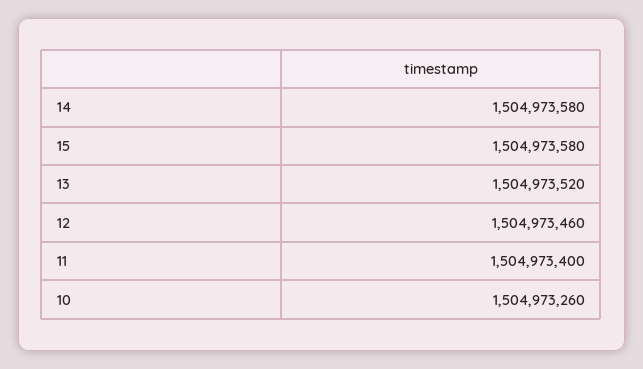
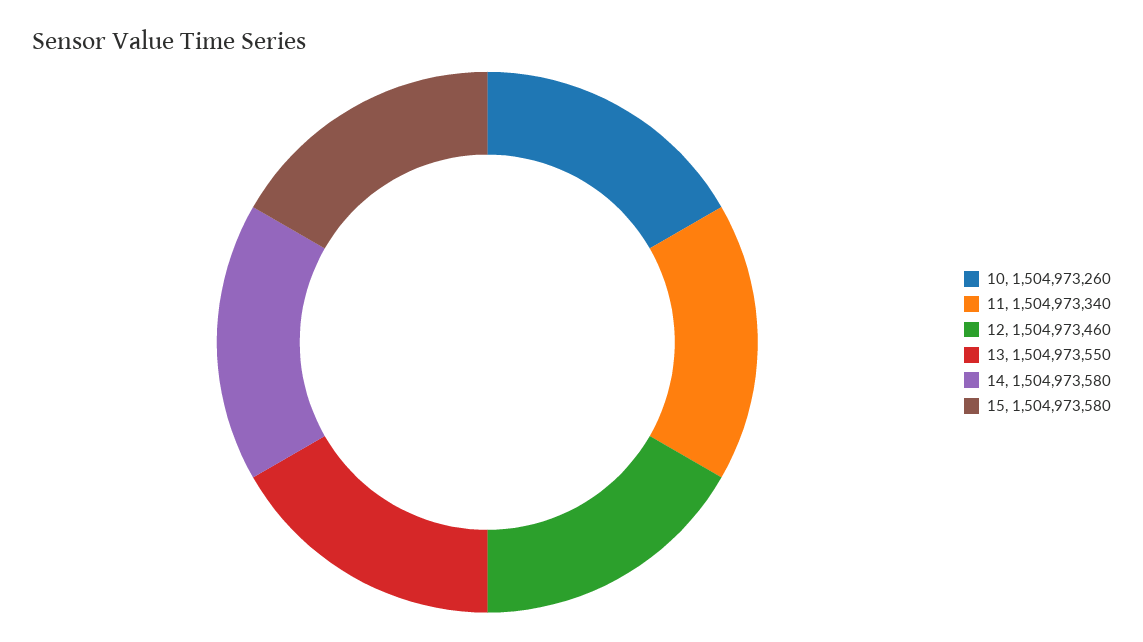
13: 1504973520 -> 1504973550
11: 1504973400 -> 1504973340

